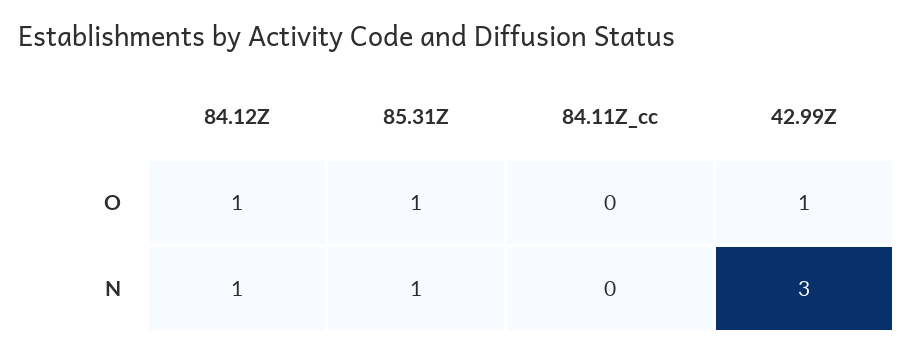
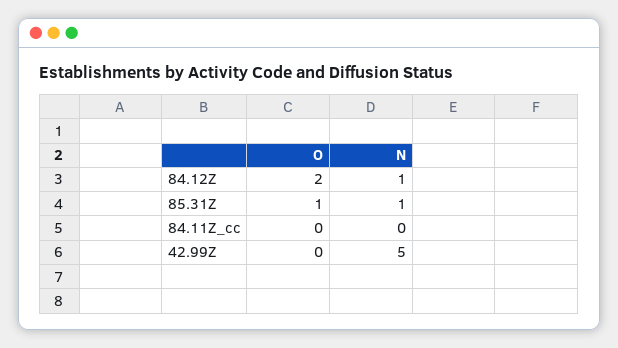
84.12Z, O: 1 -> 2
42.99Z, O: 1 -> 0
42.99Z, N: 3 -> 5

